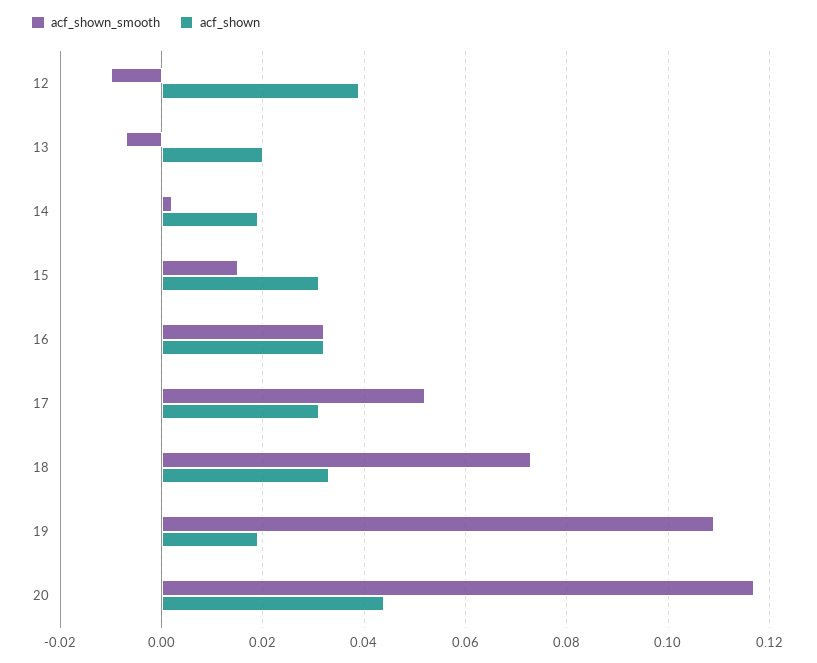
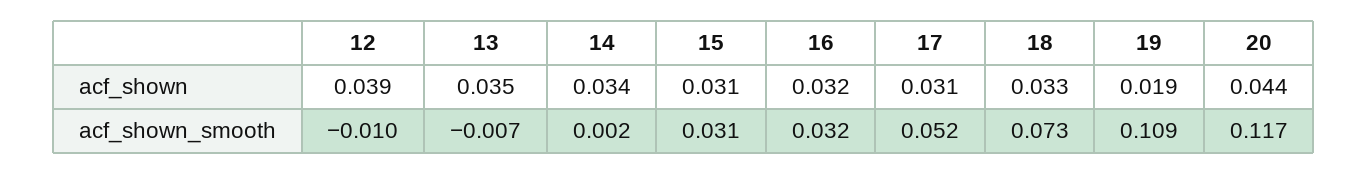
acf_shown, 13: 0.02 -> 0.035
acf_shown, 14: 0.02 -> 0.034
acf_shown_smooth, 15: 0.015 -> 0.031

